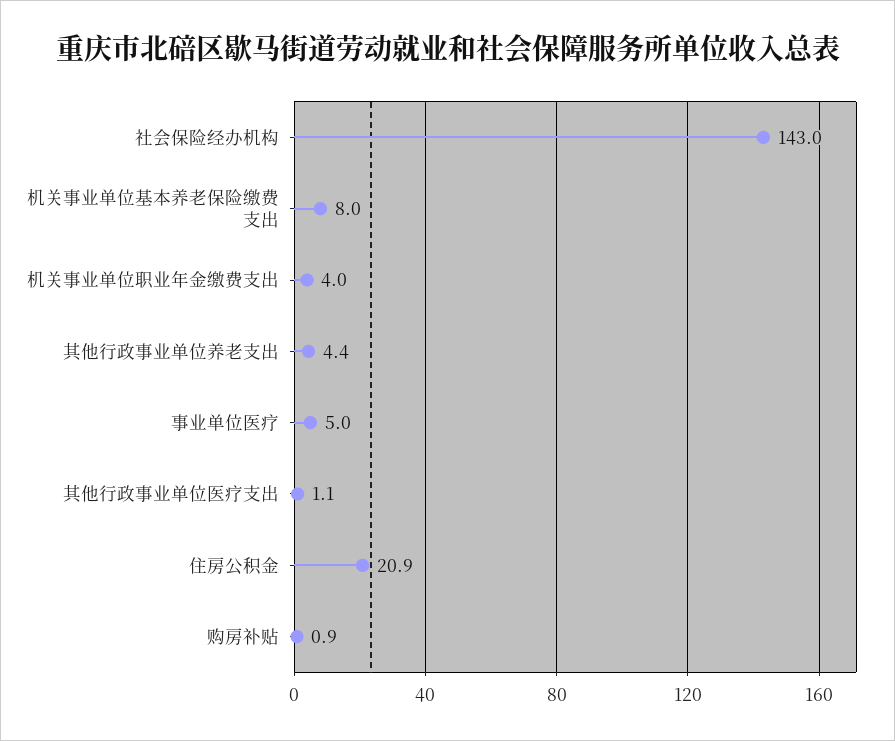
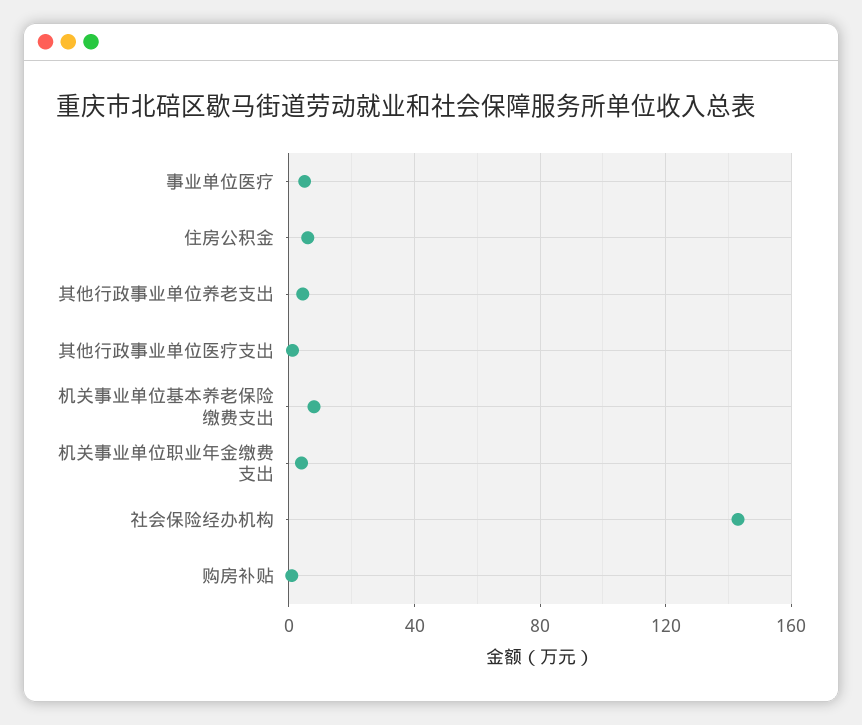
住房公积金: 20.9 -> 5

